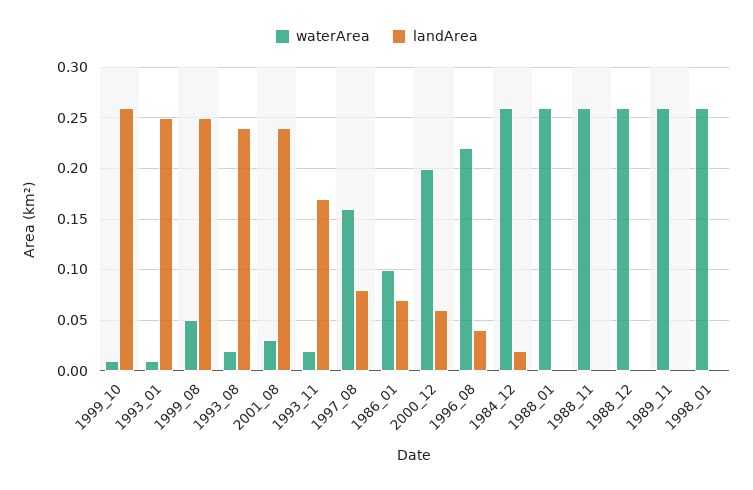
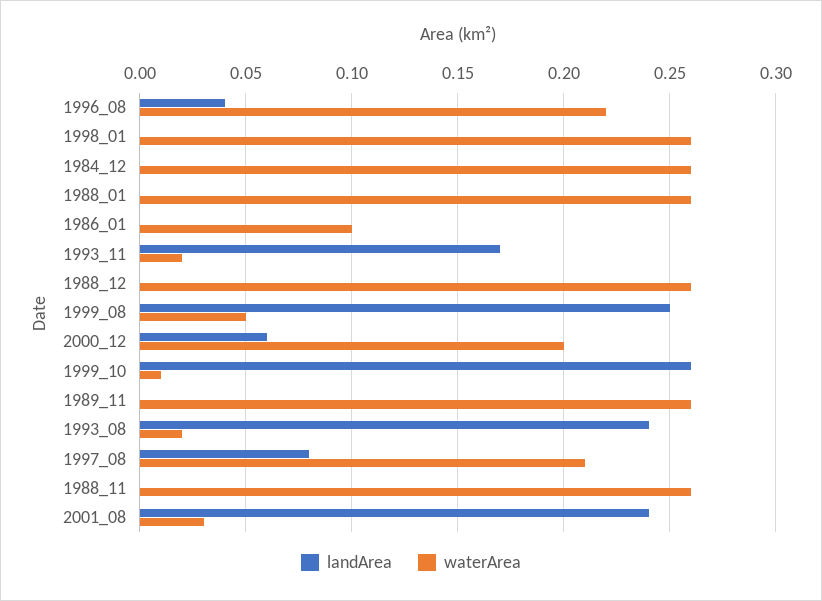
waterArea, 1993_01: 0.01 -> none
landArea, 1993_01: 0.25 -> none
waterArea, 1997_08: 0.16 -> 0.21
landArea, 1986_01: 0.07 -> 0
landArea, 1984_12: 0.02 -> 0

